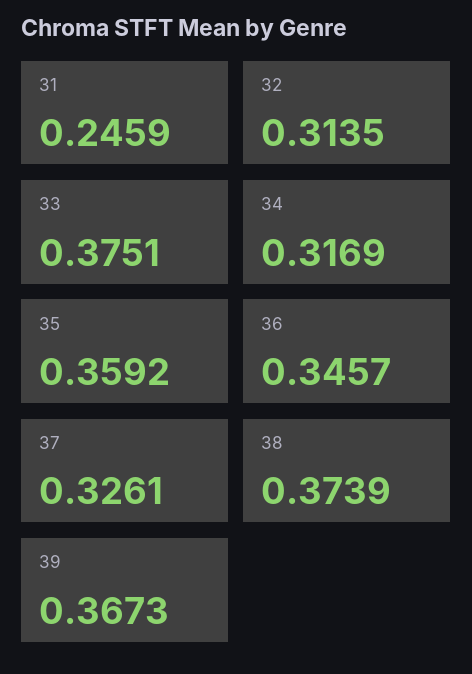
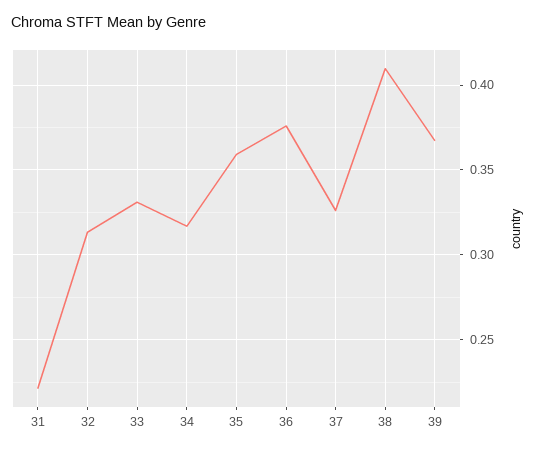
31: 0.2459 -> 0.22
33: 0.3751 -> 0.33
36: 0.3457 -> 0.375
38: 0.3739 -> 0.41

